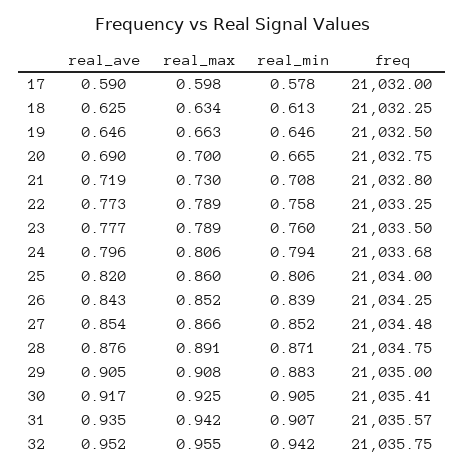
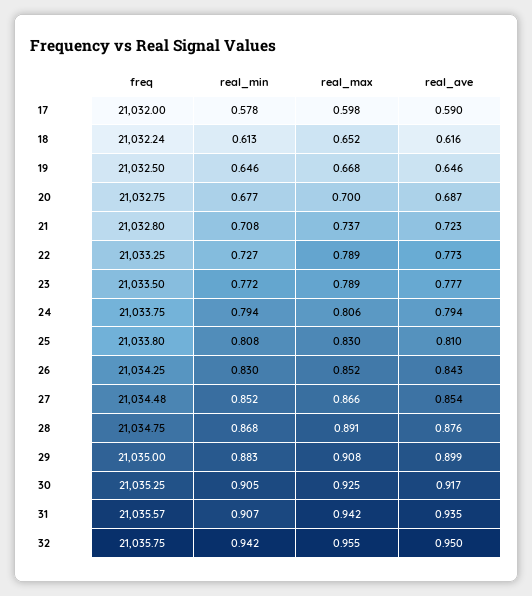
real_ave, 18: 0.625 -> 0.616
real_max, 18: 0.634 -> 0.652
freq, 18: 21032.25 -> 21032.24
real_max, 19: 0.663 -> 0.668
real_ave, 20: 0.69 -> 0.687
real_min, 20: 0.665 -> 0.677
real_ave, 21: 0.719 -> 0.723
real_max, 21: 0.73 -> 0.737
real_min, 22: 0.758 -> 0.727
real_min, 23: 0.76 -> 0.772
real_ave, 24: 0.796 -> 0.794
freq, 24: 21033.68 -> 21033.75
real_ave, 25: 0.82 -> 0.81
real_max, 25: 0.86 -> 0.83
real_min, 25: 0.806 -> 0.808
freq, 25: 21034 -> 21033.8
real_min, 26: 0.839 -> 0.83
real_min, 28: 0.871 -> 0.868
real_ave, 29: 0.905 -> 0.899
freq, 30: 21035.41 -> 21035.25
real_ave, 32: 0.952 -> 0.95

